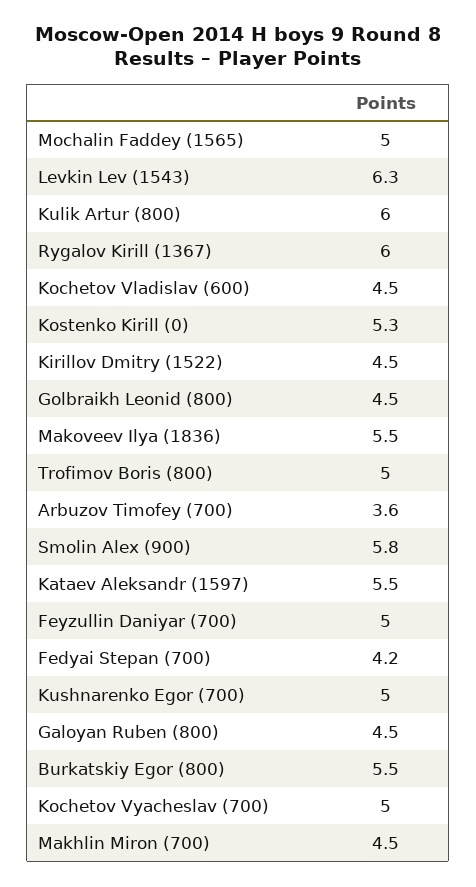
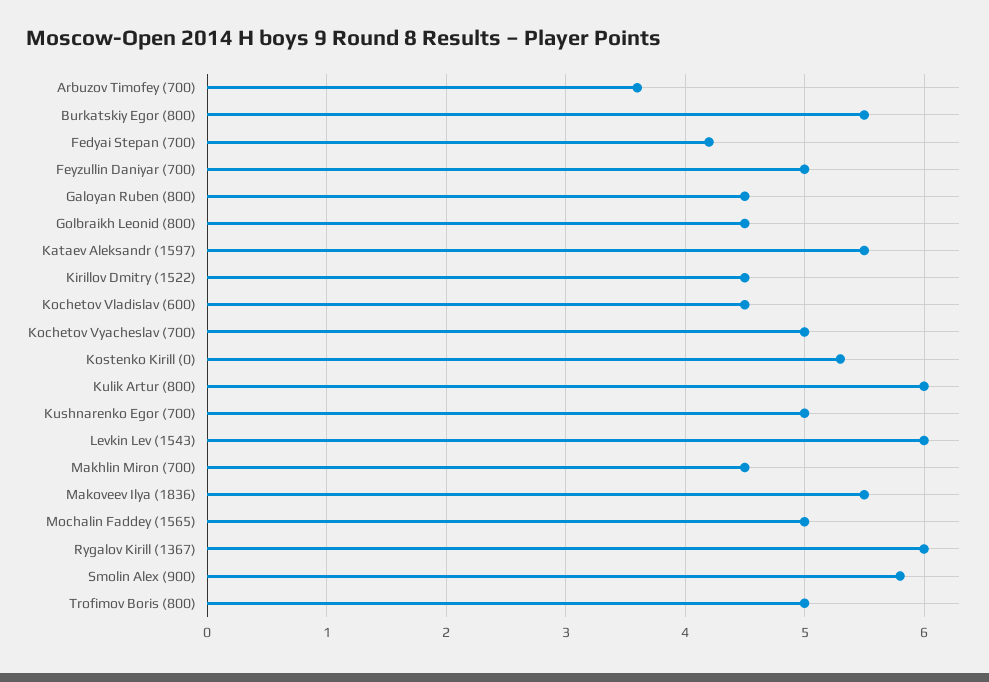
Levkin Lev (1543): 6.3 -> 6

